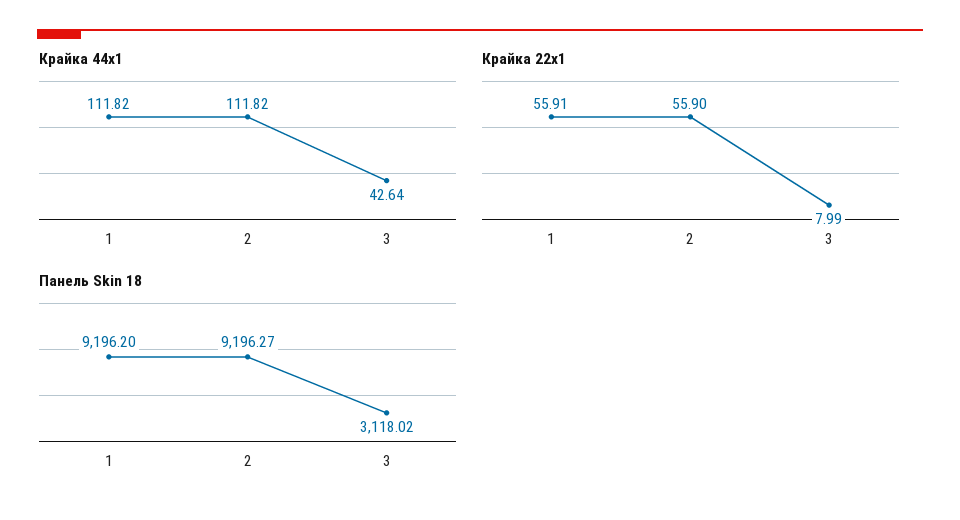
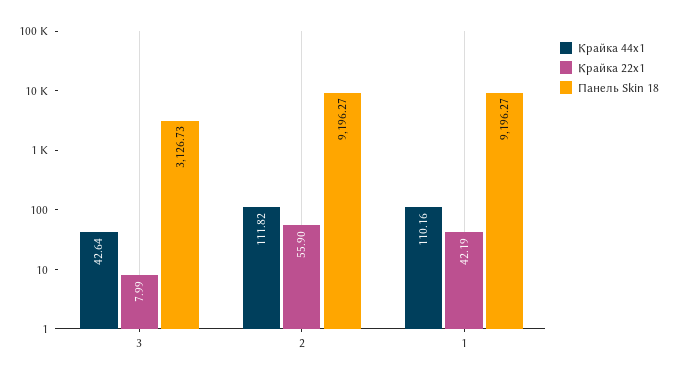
Крайка 44x1, 1: 111.82 -> 110.16
Крайка 22x1, 1: 55.91 -> 42.19
Панель Skin 18, 1: 9196.2 -> 9196.27
Панель Skin 18, 3: 3118.02 -> 3126.73

